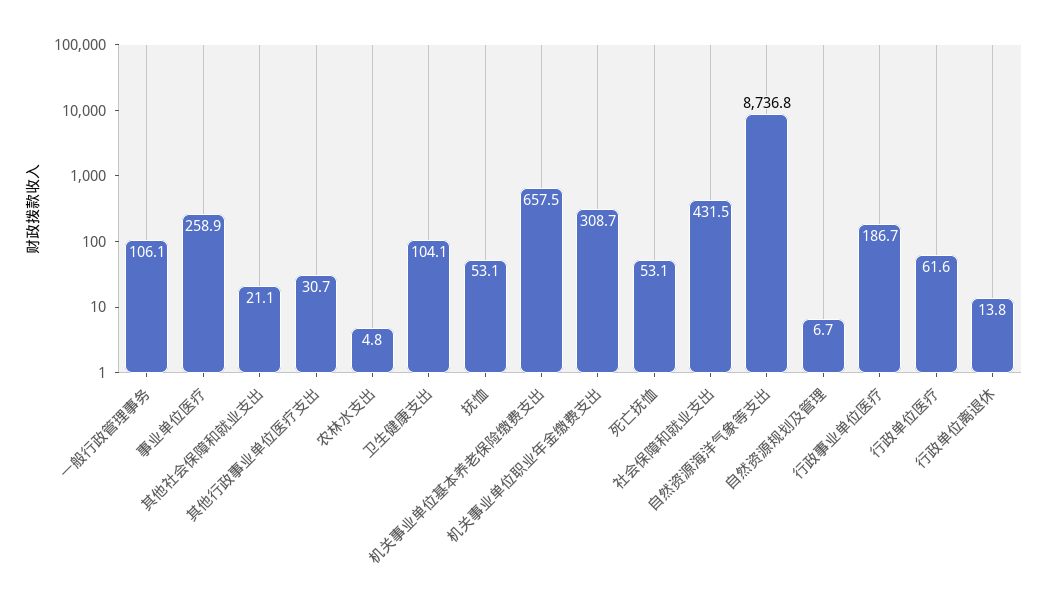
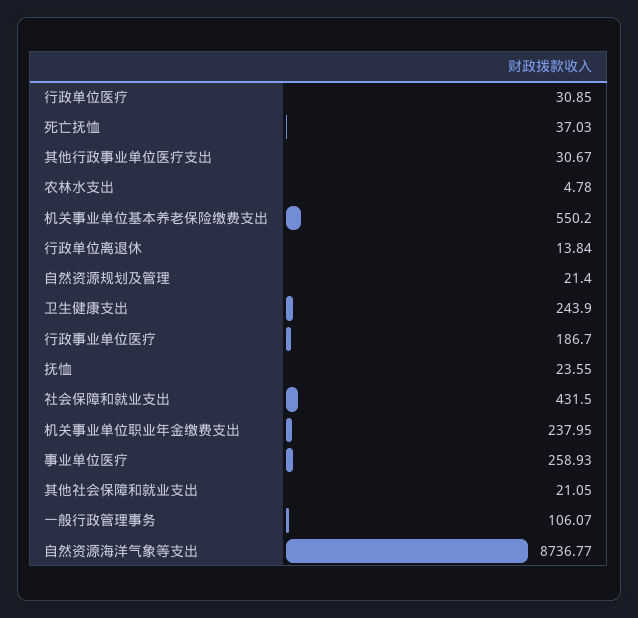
卫生健康支出: 104.1 -> 243.9
抚恤: 53.1 -> 23.55
机关事业单位基本养老保险缴费支出: 657.5 -> 550.2
机关事业单位职业年金缴费支出: 308.7 -> 237.95
死亡抚恤: 53.1 -> 37.03
自然资源规划及管理: 6.7 -> 21.4
行政单位医疗: 61.6 -> 30.85

